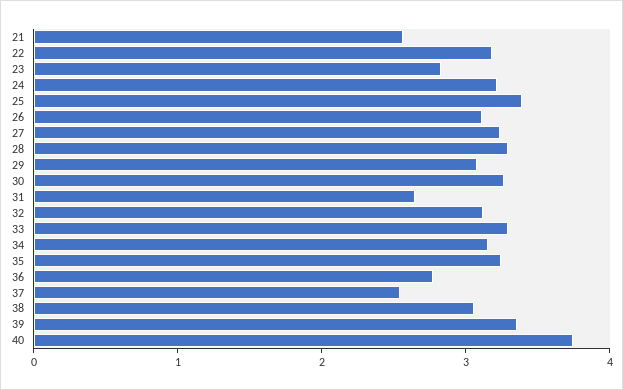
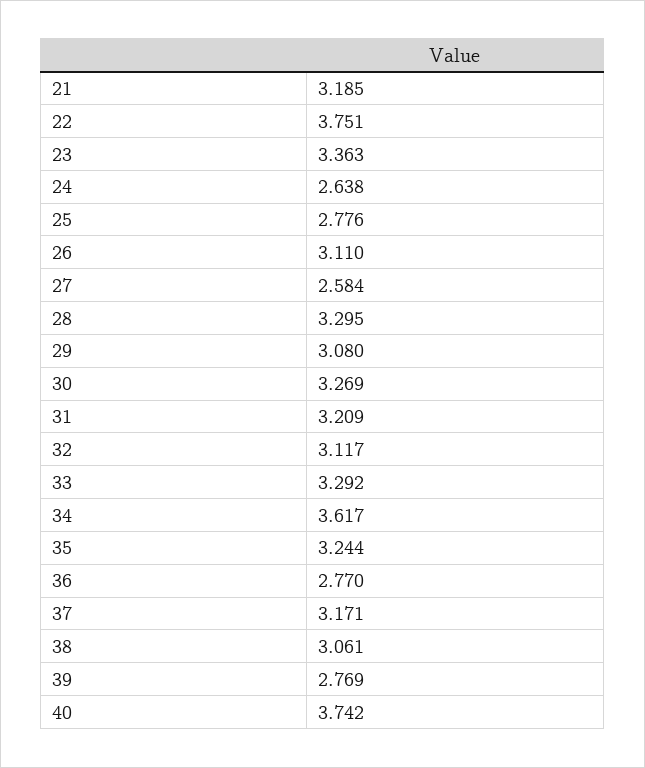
21: 2.6 -> 3.185
22: 3.2 -> 3.751
23: 2.8 -> 3.363
24: 3.2 -> 2.638
25: 3.4 -> 2.776
27: 3.2 -> 2.584
31: 2.6 -> 3.209
34: 3.2 -> 3.617
37: 2.6 -> 3.171
39: 3.4 -> 2.769

